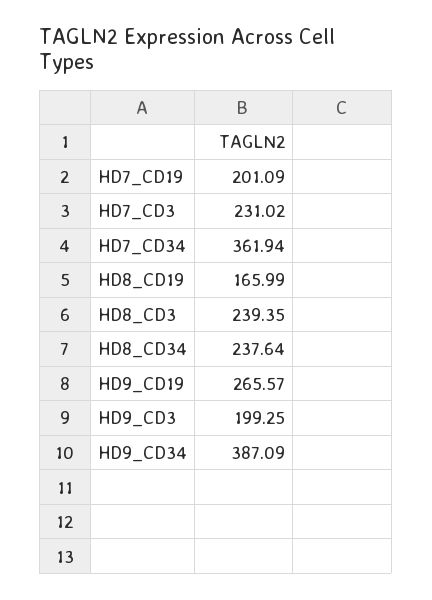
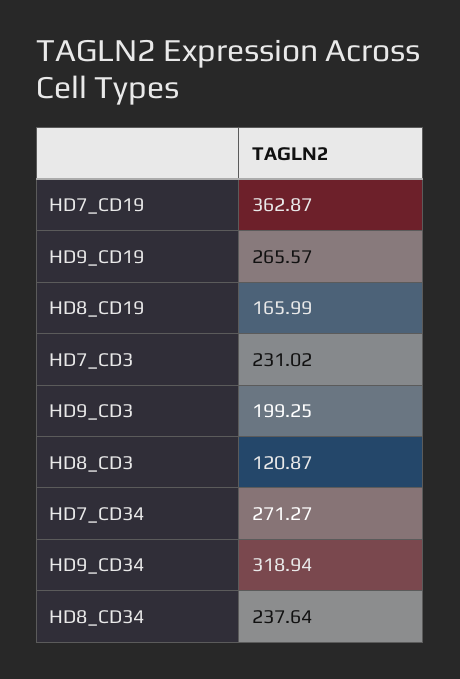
HD7_CD19: 201.09 -> 362.87
HD7_CD34: 361.94 -> 271.27
HD8_CD3: 239.35 -> 120.87
HD9_CD34: 387.09 -> 318.94

